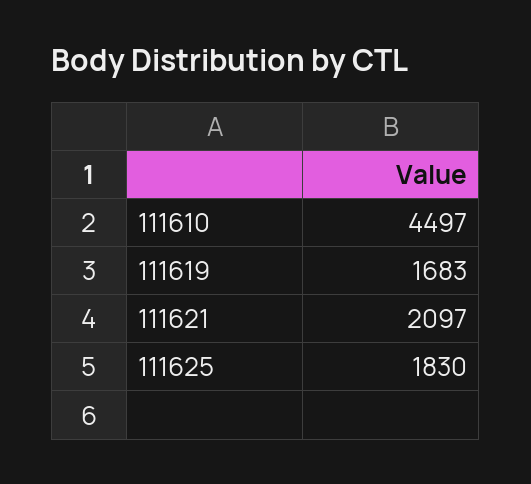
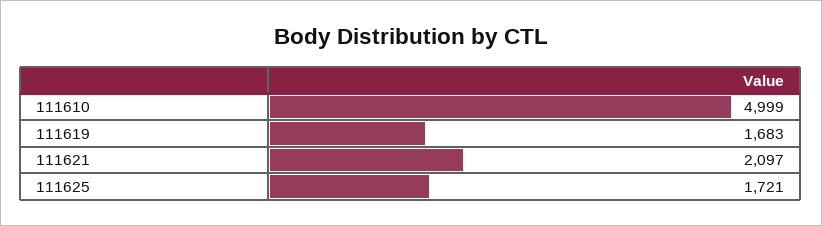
111610: 4497 -> 4999
111625: 1830 -> 1721

